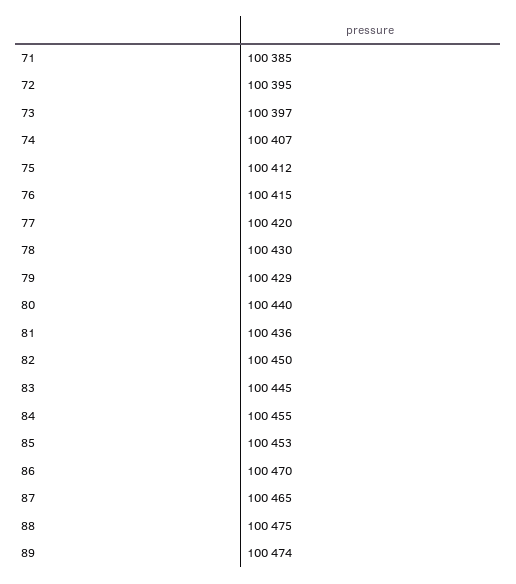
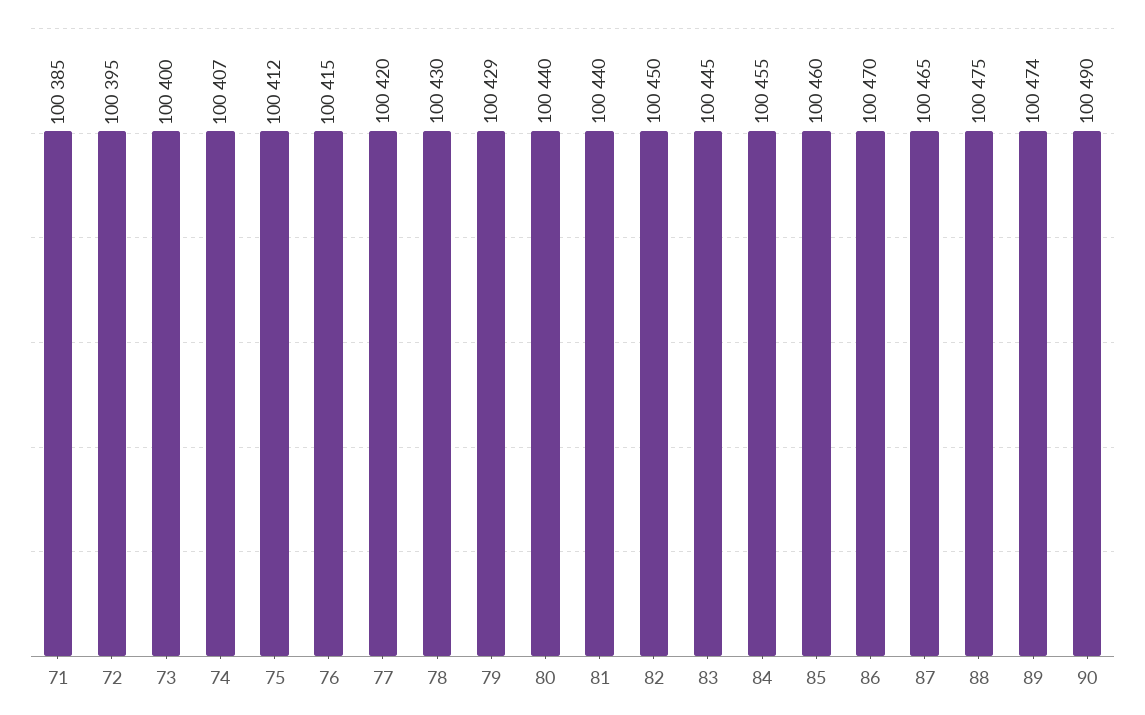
73: 100397 -> 100400
81: 100436 -> 100440
85: 100453 -> 100460
90: none -> 100490

